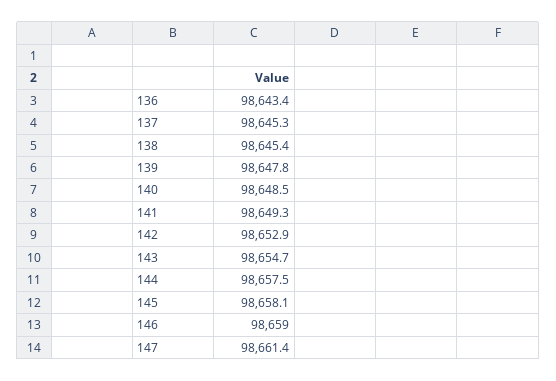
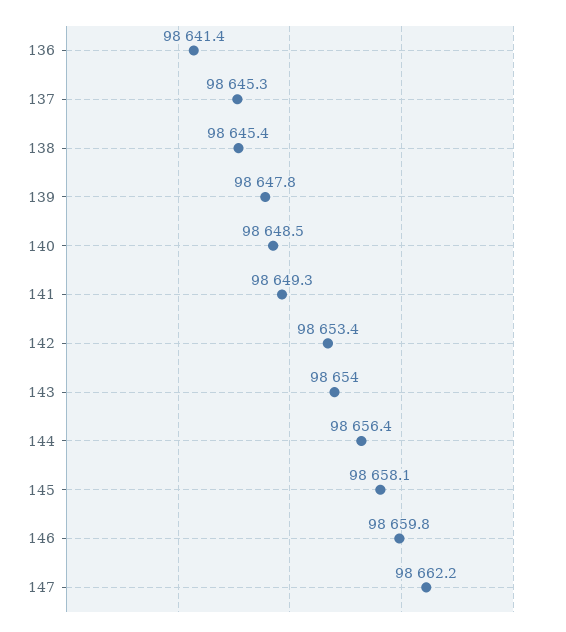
136: 98643.4 -> 98641.4
142: 98652.9 -> 98653.4
143: 98654.7 -> 98654
144: 98657.5 -> 98656.4
146: 98659 -> 98659.8
147: 98661.4 -> 98662.2

